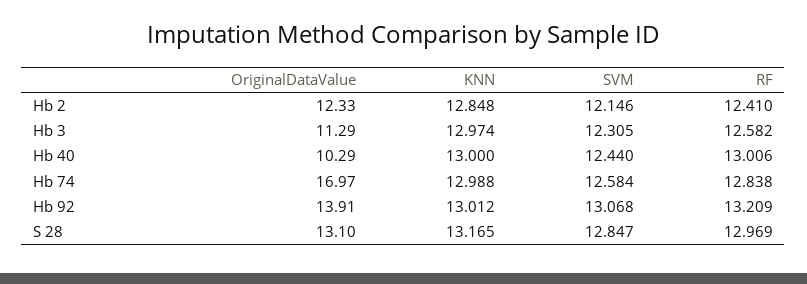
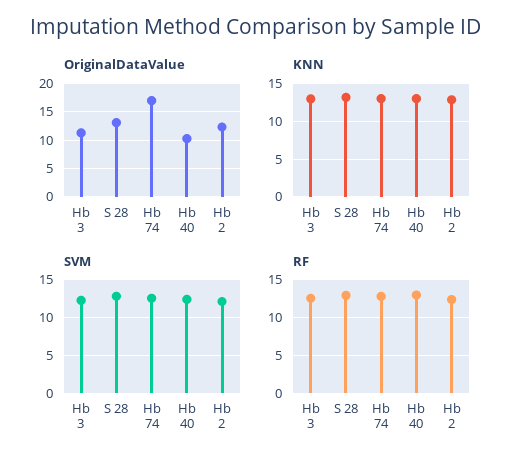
OriginalDataValue, Hb 92: 13.91 -> none
KNN, Hb 92: 13.012 -> none
SVM, Hb 92: 13.068 -> none
RF, Hb 92: 13.209 -> none

